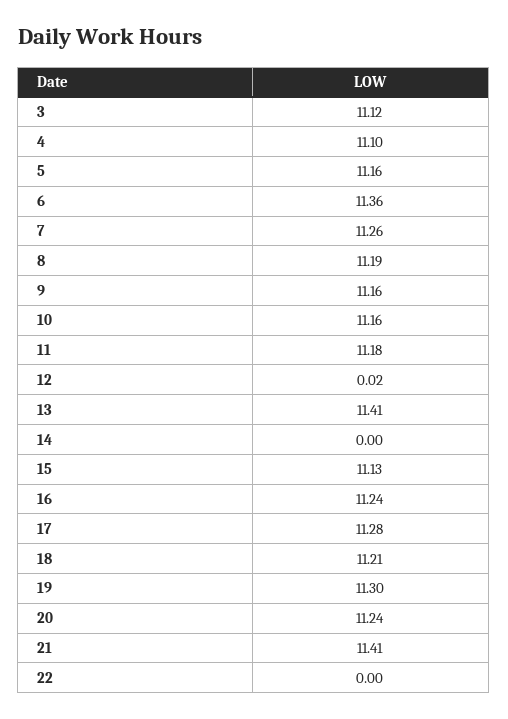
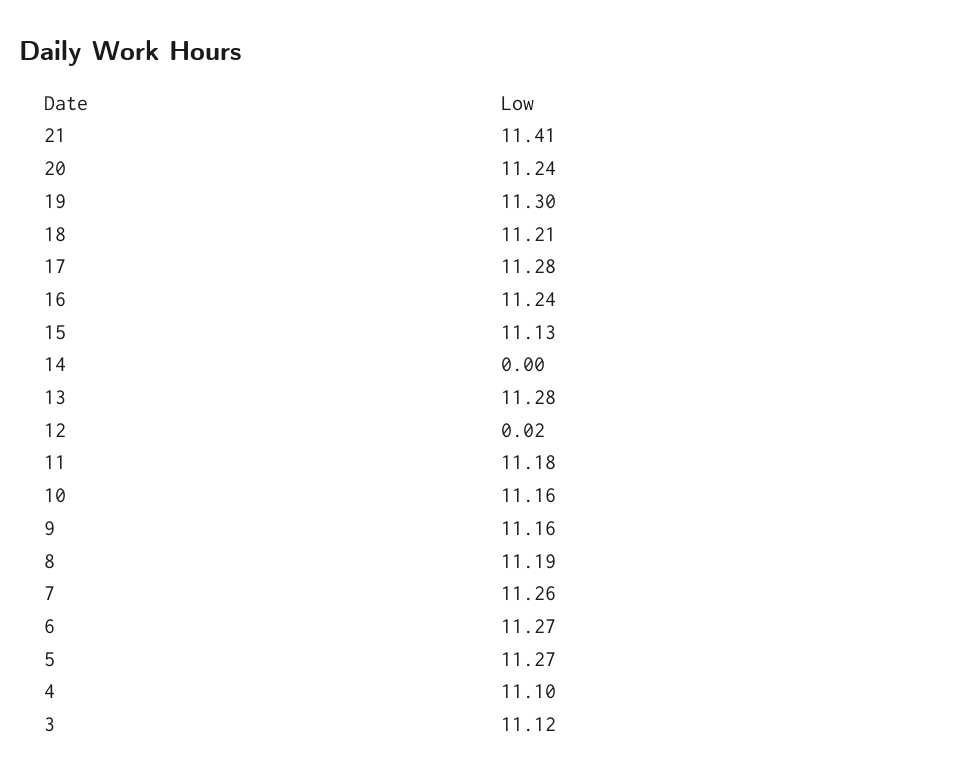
5: 11.16 -> 11.27
6: 11.36 -> 11.27
13: 11.41 -> 11.28
22: 0 -> none

